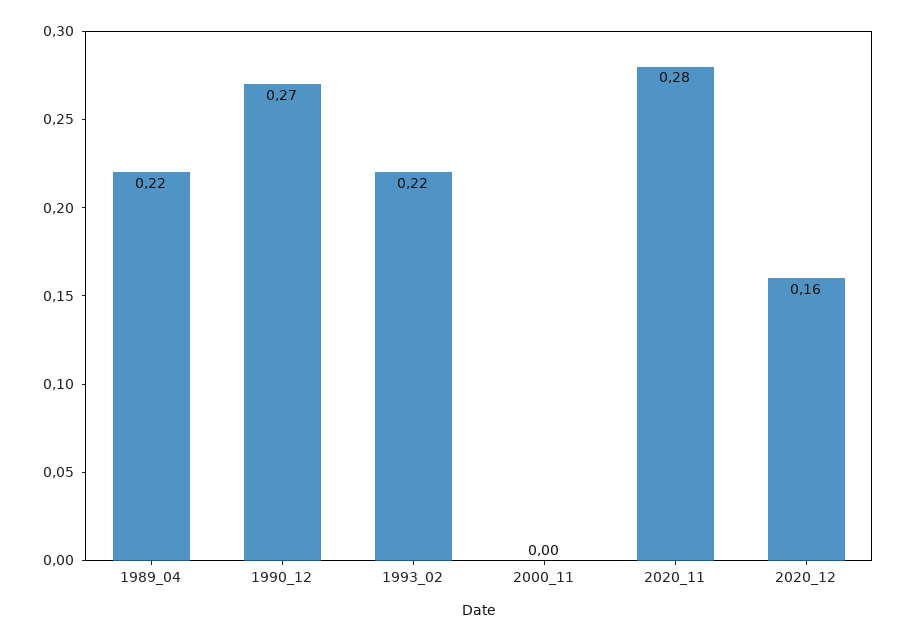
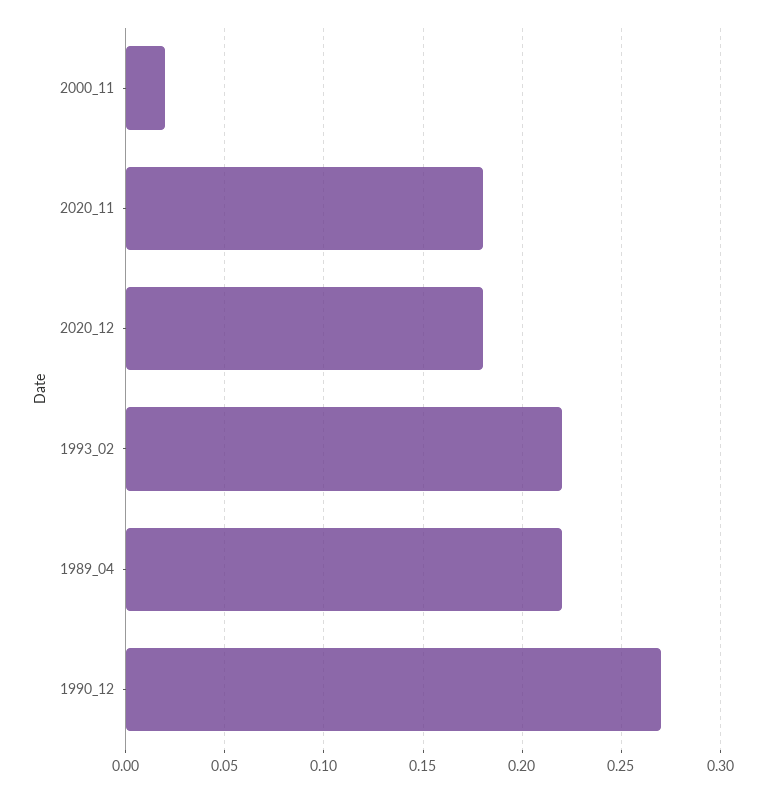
2000_11: 0 -> 0.02
2020_11: 0.28 -> 0.18
2020_12: 0.16 -> 0.18

